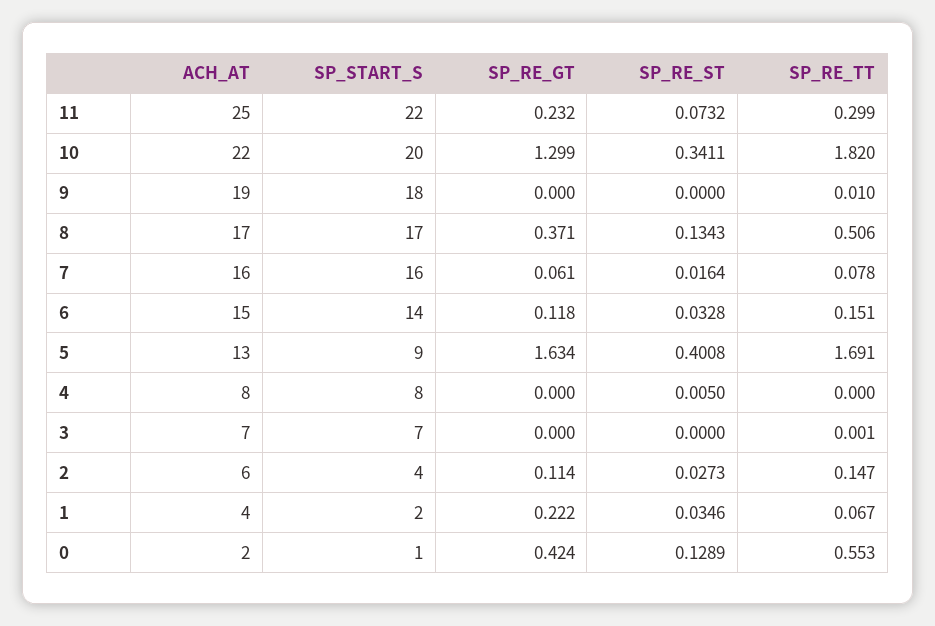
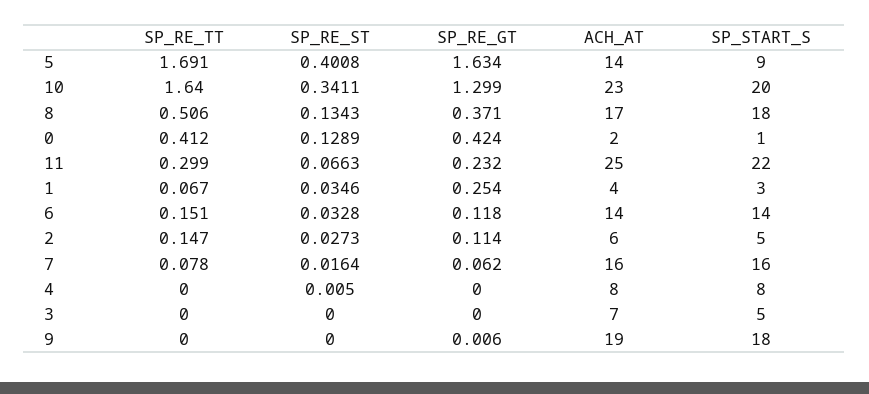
SP_RE_ST, 11: 0.0732 -> 0.0663
ACH_AT, 10: 22 -> 23
SP_RE_TT, 10: 1.82 -> 1.64
SP_RE_GT, 9: 0 -> 0.006
SP_RE_TT, 9: 0.01 -> 0
SP_START_S, 8: 17 -> 18
SP_RE_GT, 7: 0.061 -> 0.062
ACH_AT, 6: 15 -> 14
ACH_AT, 5: 13 -> 14
SP_START_S, 3: 7 -> 5
SP_RE_TT, 3: 0.001 -> 0
SP_START_S, 2: 4 -> 5
SP_START_S, 1: 2 -> 3
SP_RE_GT, 1: 0.222 -> 0.254
SP_RE_TT, 0: 0.553 -> 0.412

